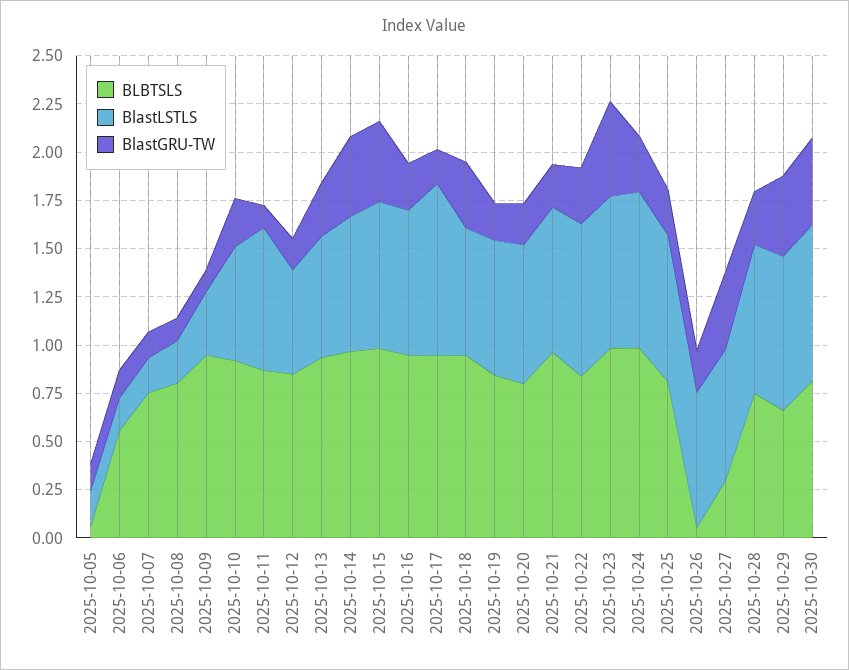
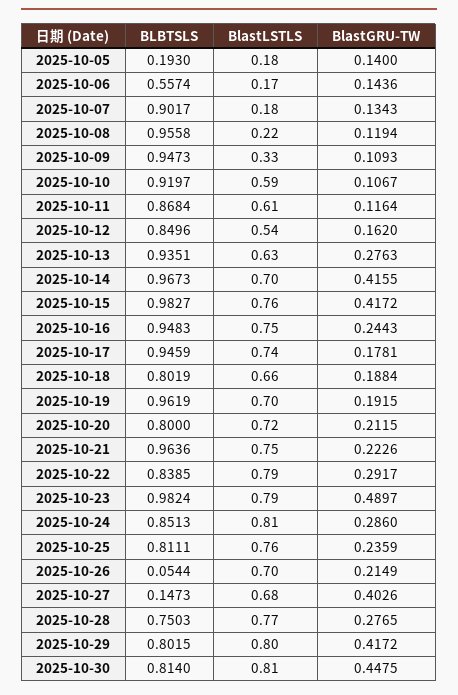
BLBTSLS, 2025-10-05: 0.05 -> 0.193
BLBTSLS, 2025-10-07: 0.75 -> 0.9017
BLBTSLS, 2025-10-08: 0.8 -> 0.9558
BlastGRU-TW, 2025-10-10: 0.25 -> 0.1067
BlastLSTLS, 2025-10-11: 0.75 -> 0.61
BlastLSTLS, 2025-10-17: 0.9 -> 0.74
BLBTSLS, 2025-10-18: 0.95 -> 0.8019
BlastGRU-TW, 2025-10-18: 0.35 -> 0.1884
BLBTSLS, 2025-10-19: 0.85 -> 0.9619
BLBTSLS, 2025-10-24: 1 -> 0.8513
BLBTSLS, 2025-10-27: 0.3 -> 0.1473
BLBTSLS, 2025-10-29: 0.65 -> 0.8015

